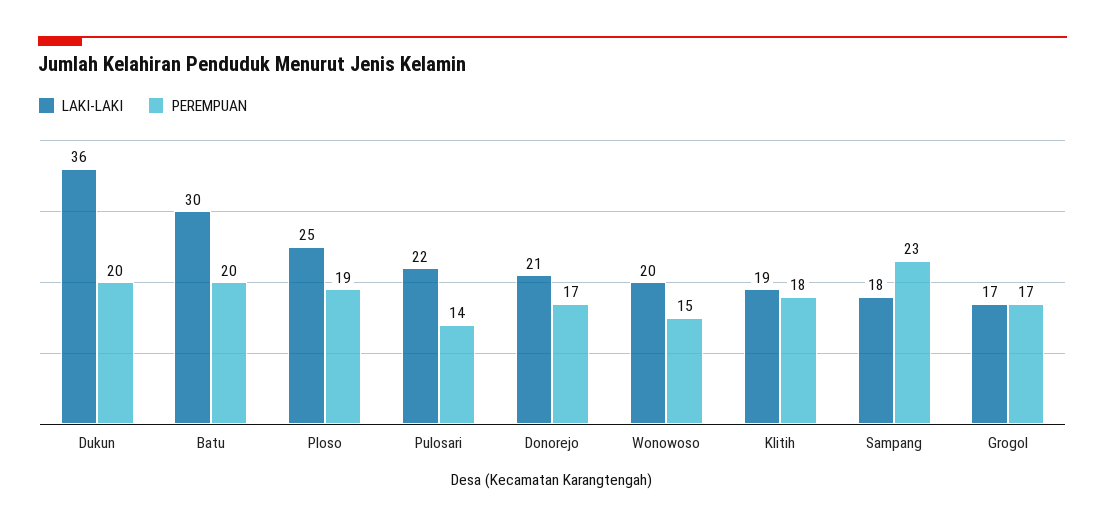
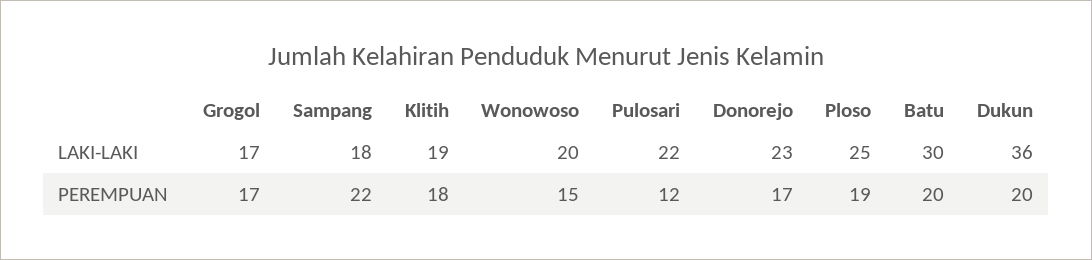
PEREMPUAN, Pulosari: 14 -> 12
LAKI-LAKI, Donorejo: 21 -> 23
PEREMPUAN, Sampang: 23 -> 22

